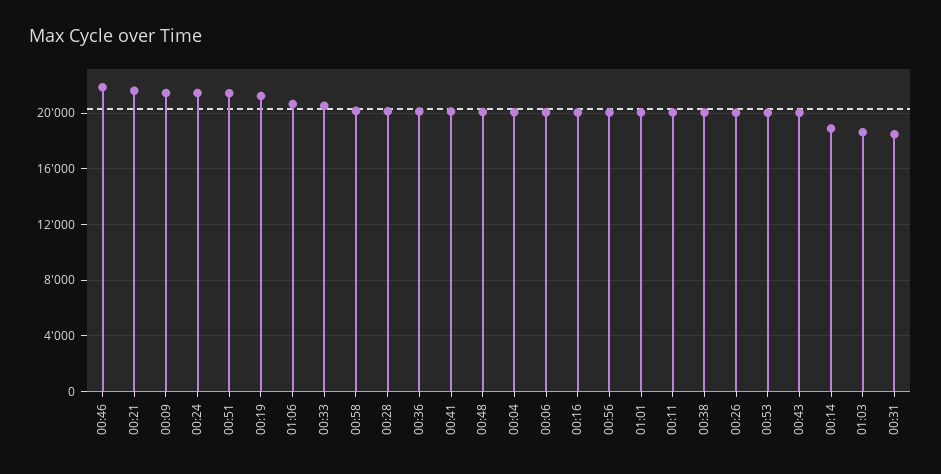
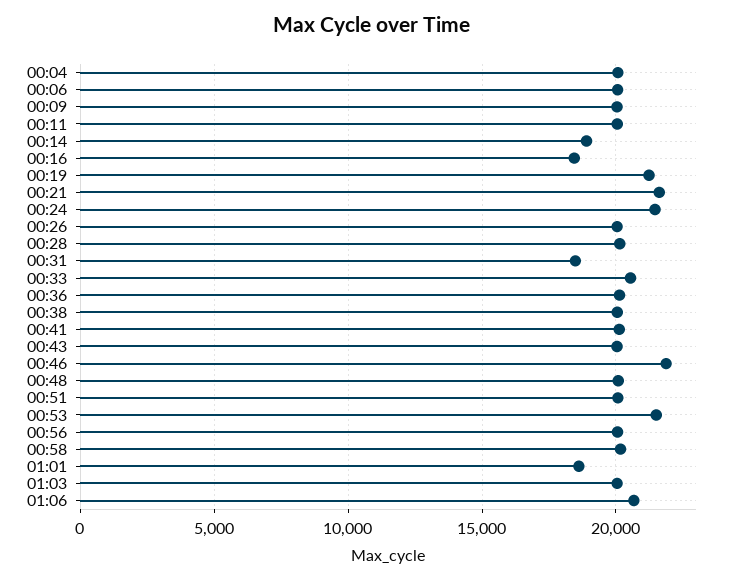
00:09: 21500 -> 20000
00:51: 21500 -> 20000
00:16: 20000 -> 18500
01:01: 20000 -> 18500
00:53: 20000 -> 21500
01:03: 18500 -> 20000

